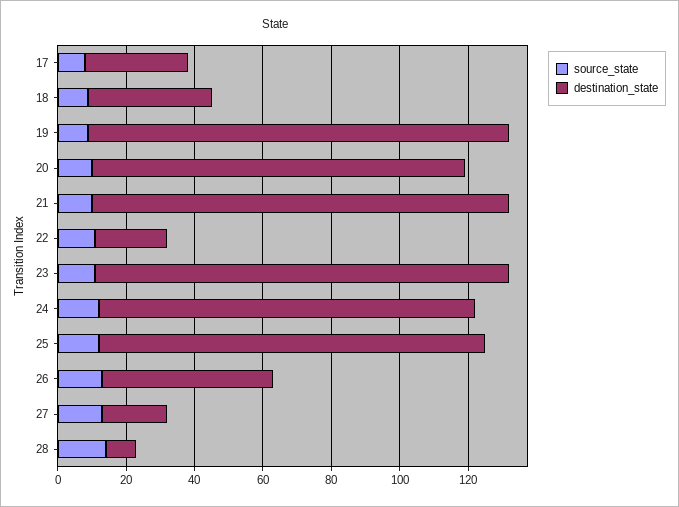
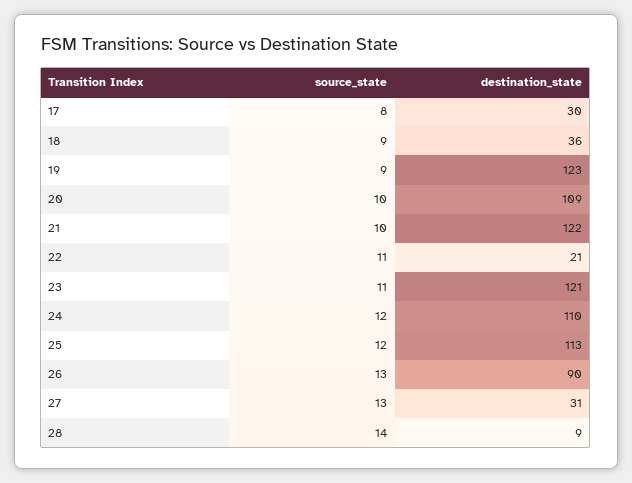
destination_state, 26: 50 -> 90
destination_state, 27: 20 -> 31

